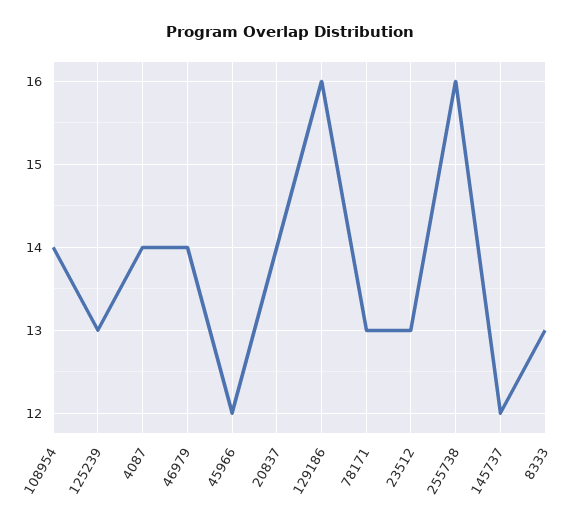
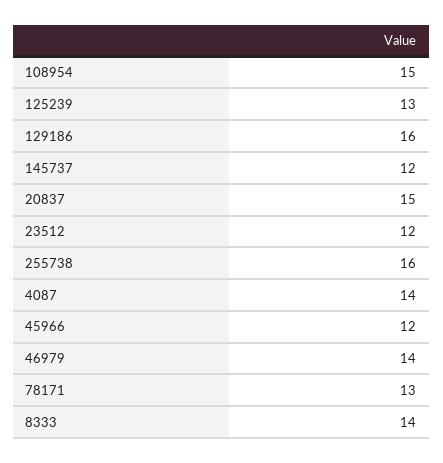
108954: 14 -> 15
20837: 14 -> 15
23512: 13 -> 12
8333: 13 -> 14

